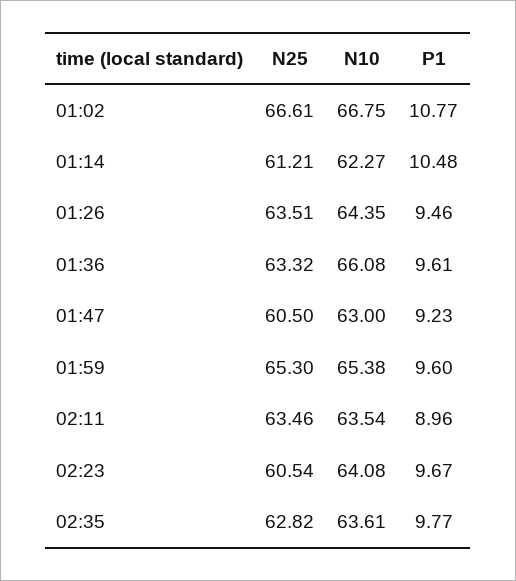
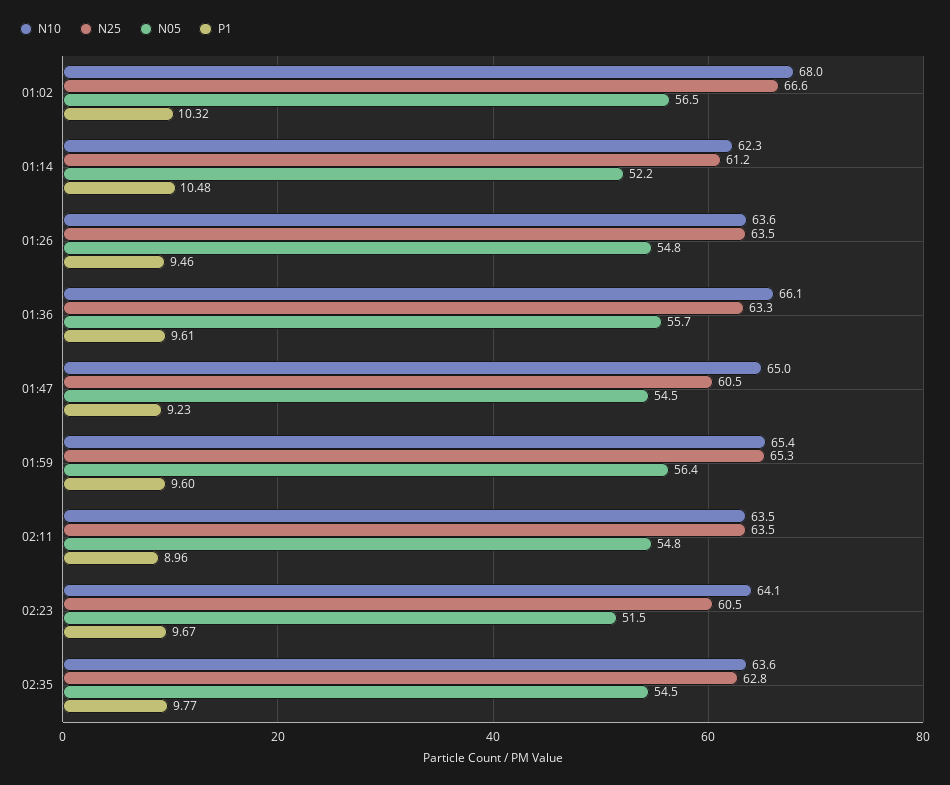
N10, 01:02: 66.75 -> 68
P1, 01:02: 10.77 -> 10.32
N10, 01:26: 64.35 -> 63.6
N10, 01:47: 63 -> 65
N05, 01:02: none -> 56.5
N05, 01:14: none -> 52.2
N05, 01:26: none -> 54.8
N05, 01:36: none -> 55.7
N05, 01:47: none -> 54.5
N05, 01:59: none -> 56.4
N05, 02:11: none -> 54.8
N05, 02:23: none -> 51.5
N05, 02:35: none -> 54.5

